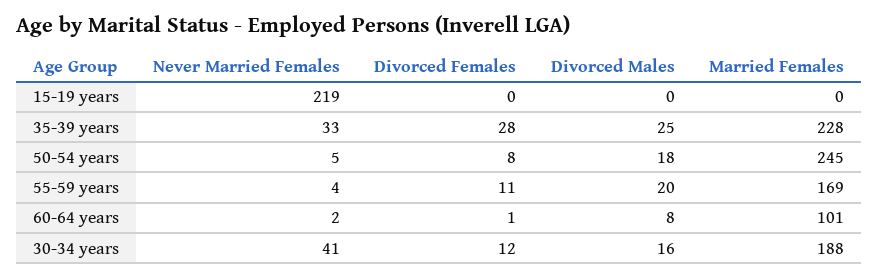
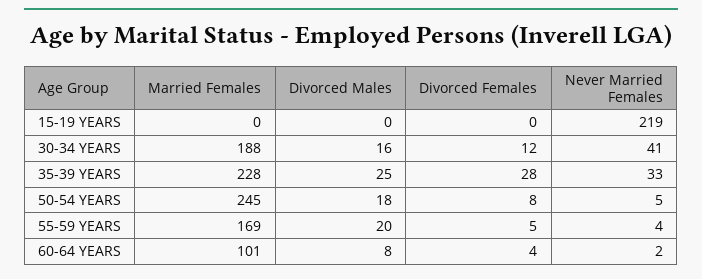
Divorced Females, 55-59 years: 11 -> 5
Divorced Females, 60-64 years: 1 -> 4

